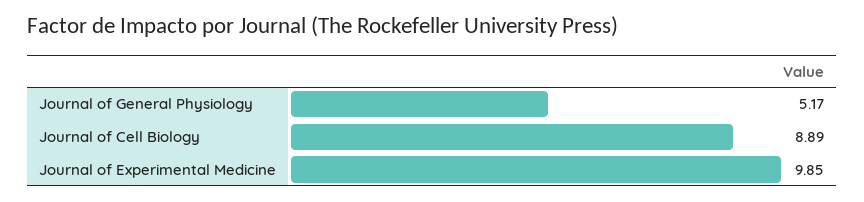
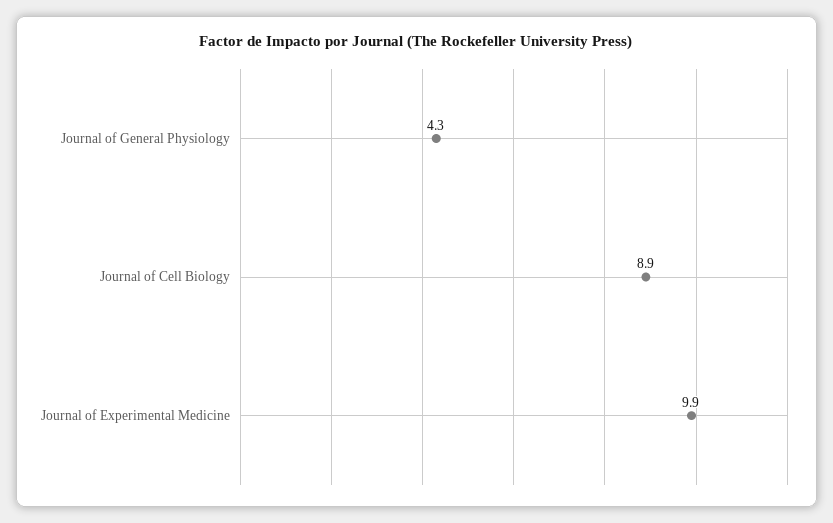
Journal of General Physiology: 5.17 -> 4.3

